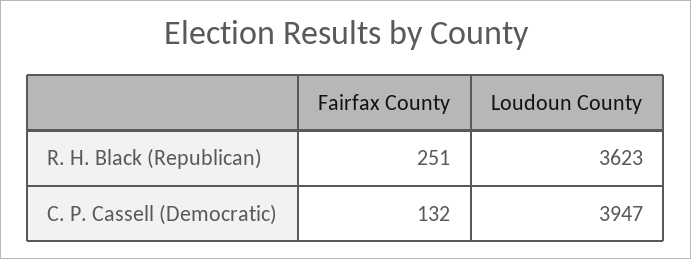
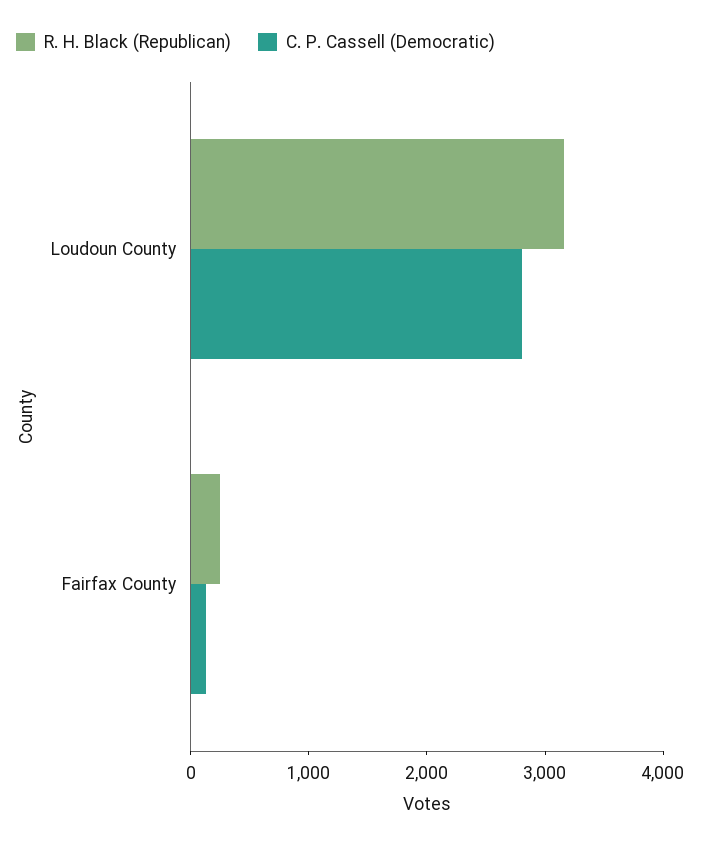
R. H. Black (Republican), Loudoun County: 3623 -> 3200
C. P. Cassell (Democratic), Loudoun County: 3947 -> 2800

